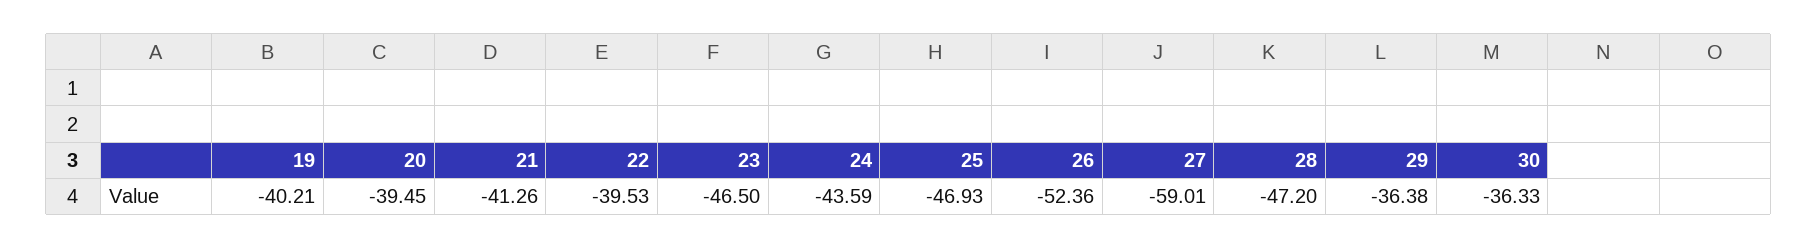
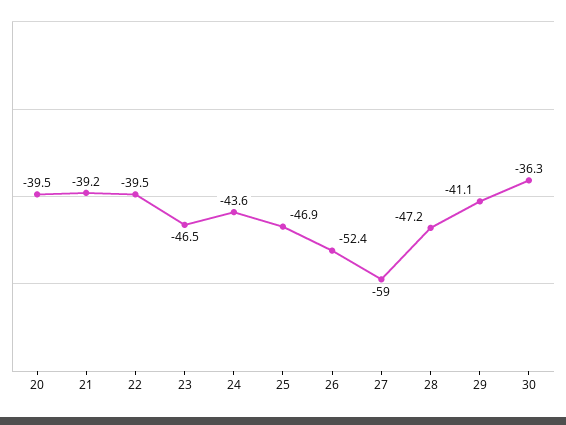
19: -40.21 -> none
21: -41.26 -> -39.2
29: -36.38 -> -41.1

